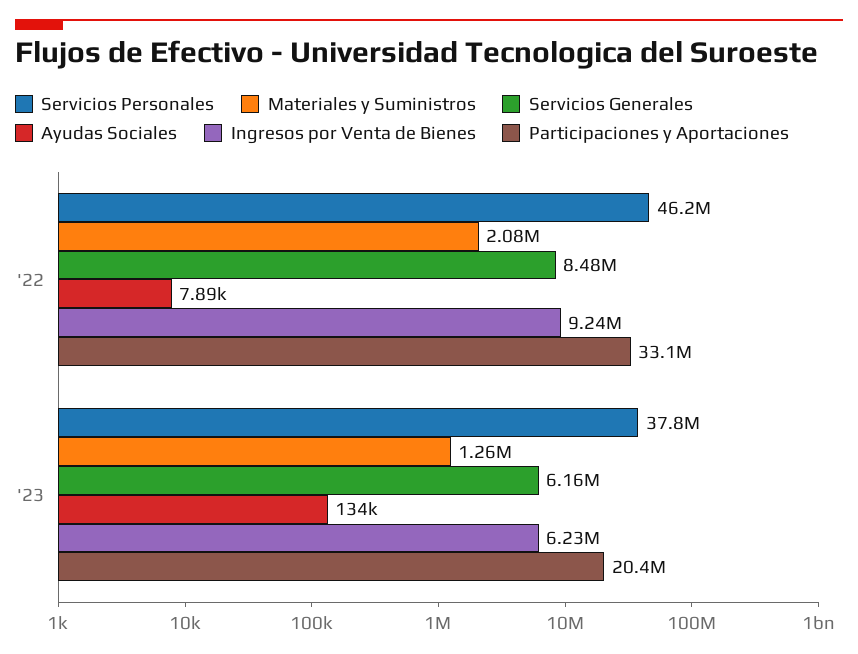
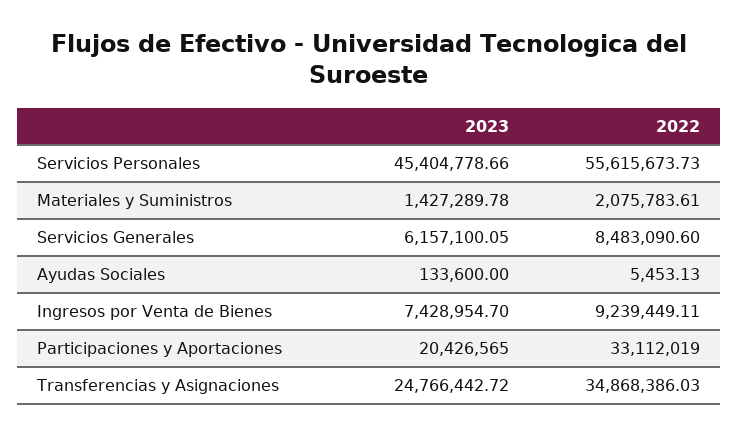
Servicios Personales, '22: 46200000 -> 55615673.73
Ayudas Sociales, '22: 7890 -> 5453.13
Servicios Personales, '23: 37800000 -> 45404778.66
Materiales y Suministros, '23: 1260000 -> 1427289.78
Ingresos por Venta de Bienes, '23: 6230000 -> 7428954.7
Transferencias y Asignaciones, '23: none -> 24766442.72
Transferencias y Asignaciones, '22: none -> 34868386.03

